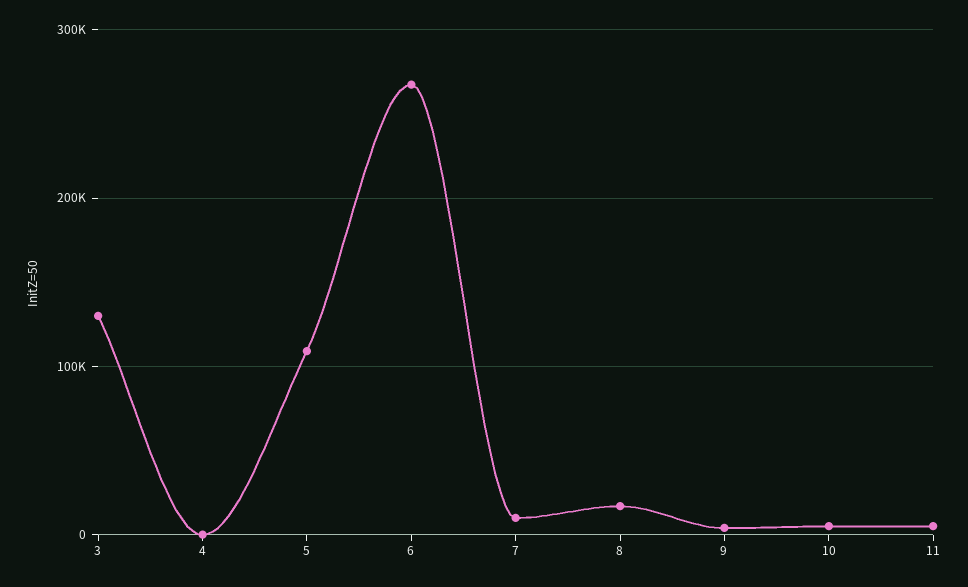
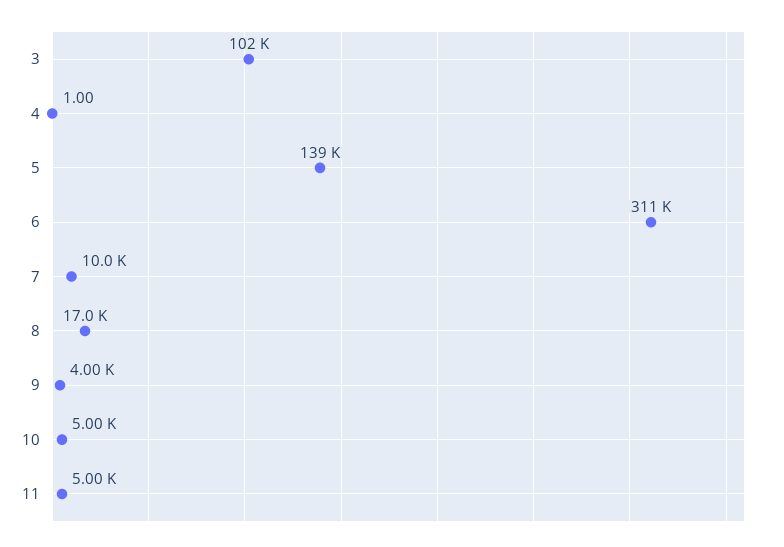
3: 130000 -> 102000
5: 110000 -> 139000
6: 270000 -> 311000

